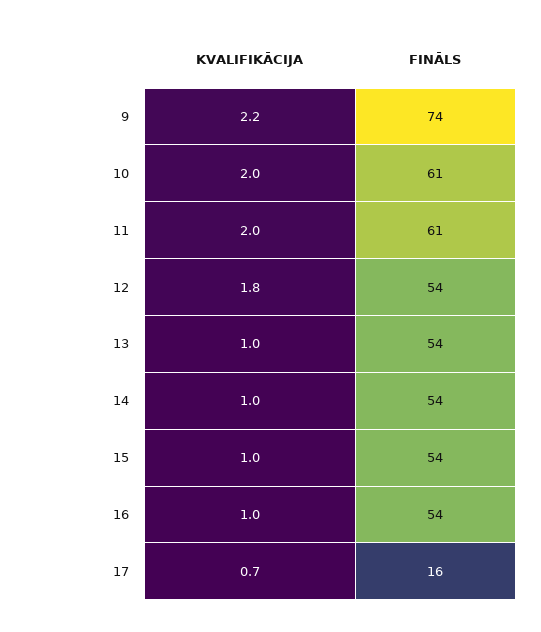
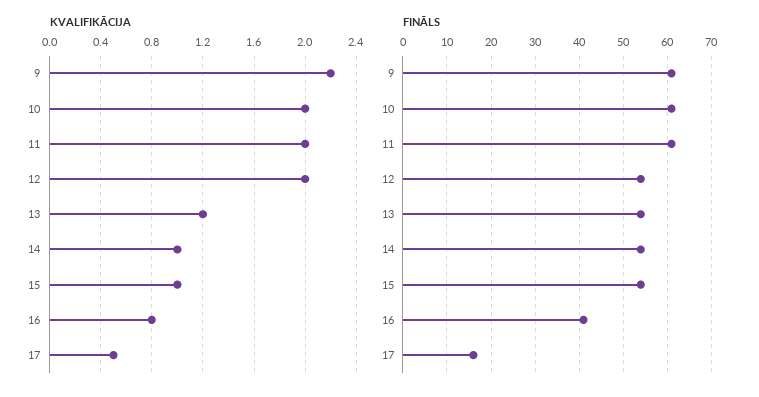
FINĀLS, 9: 74 -> 60
KVALIFIKĀCIJA, 12: 1.8 -> 2
KVALIFIKĀCIJA, 13: 1 -> 1.2
KVALIFIKĀCIJA, 16: 1 -> 0.8
FINĀLS, 16: 54 -> 40
KVALIFIKĀCIJA, 17: 0.7 -> 0.5

